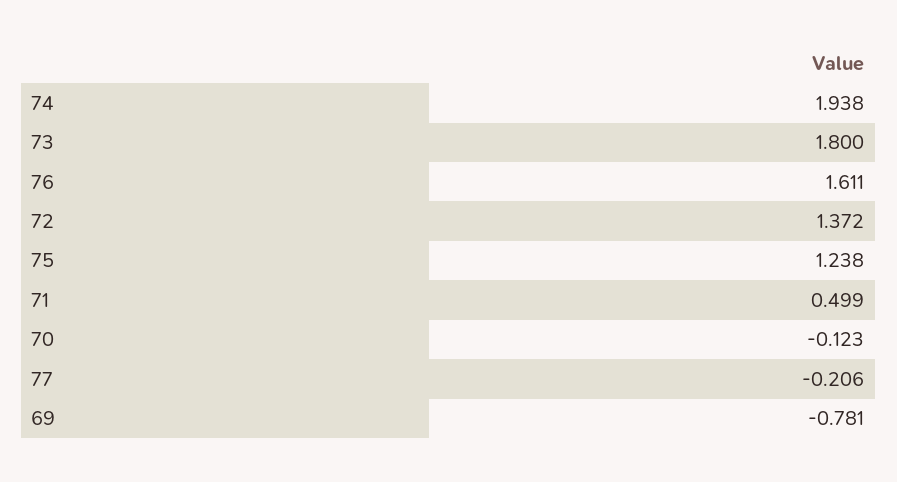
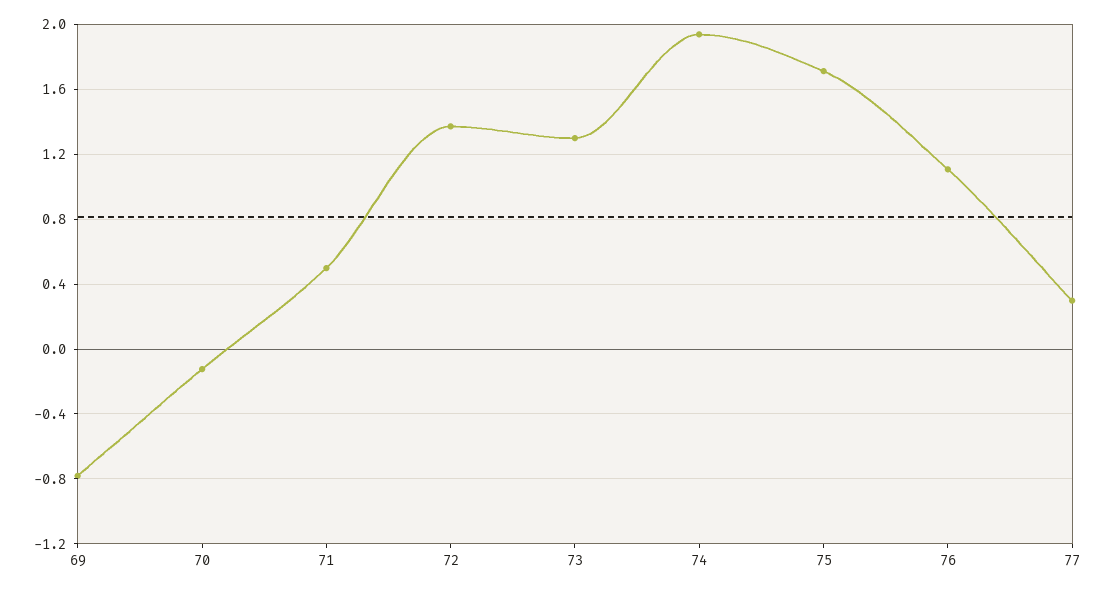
73: 1.8 -> 1.3
76: 1.611 -> 1.1
75: 1.238 -> 1.7
77: -0.206 -> 0.3

